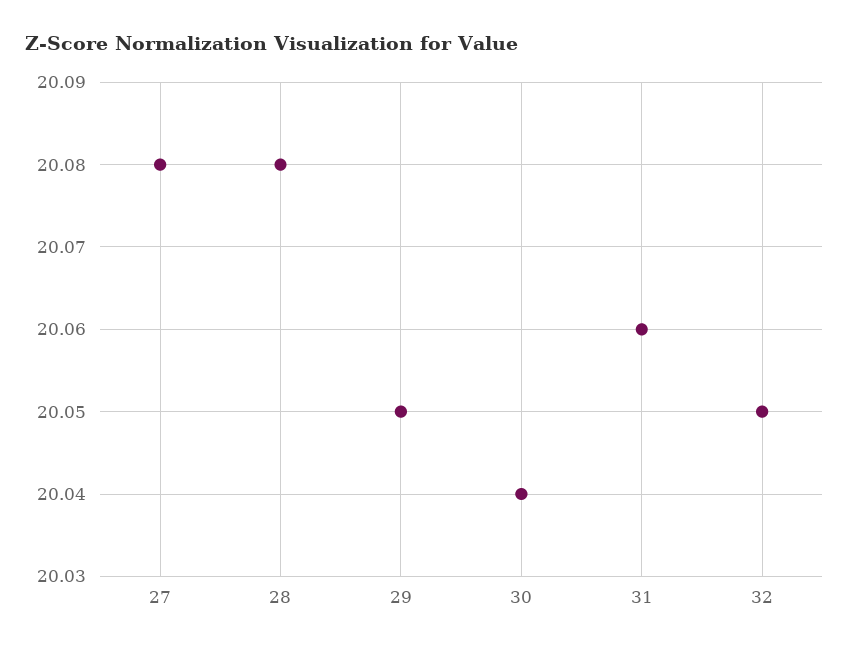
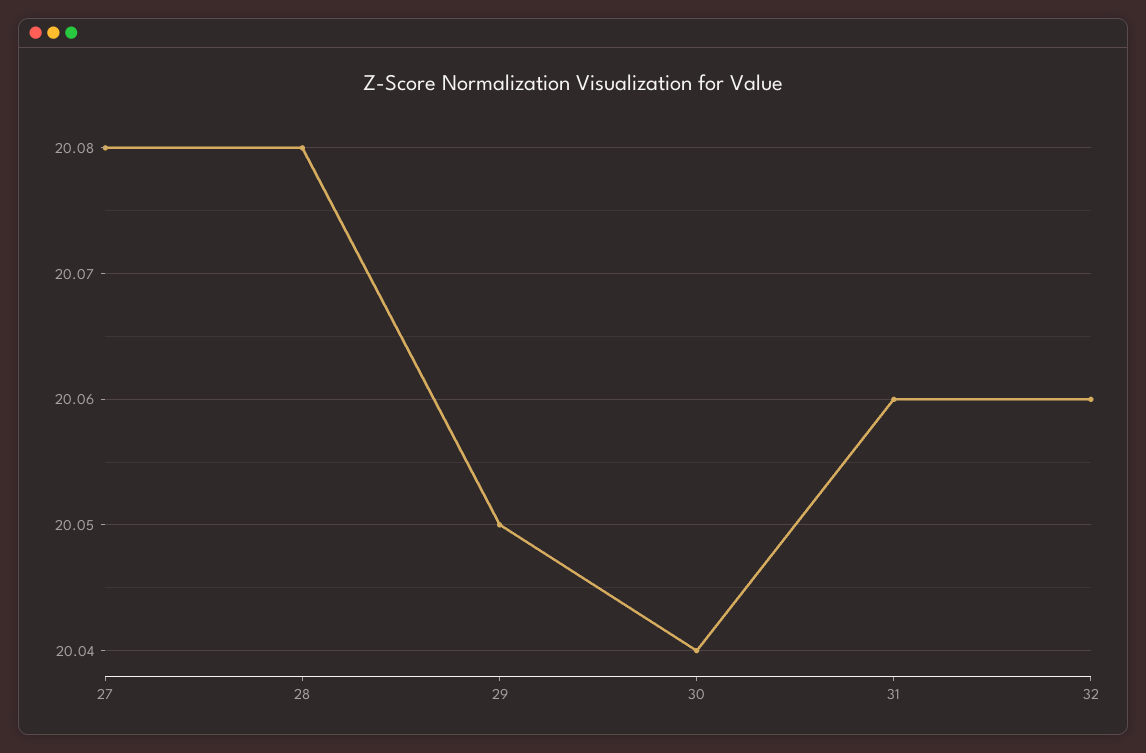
32: 20.05 -> 20.06

